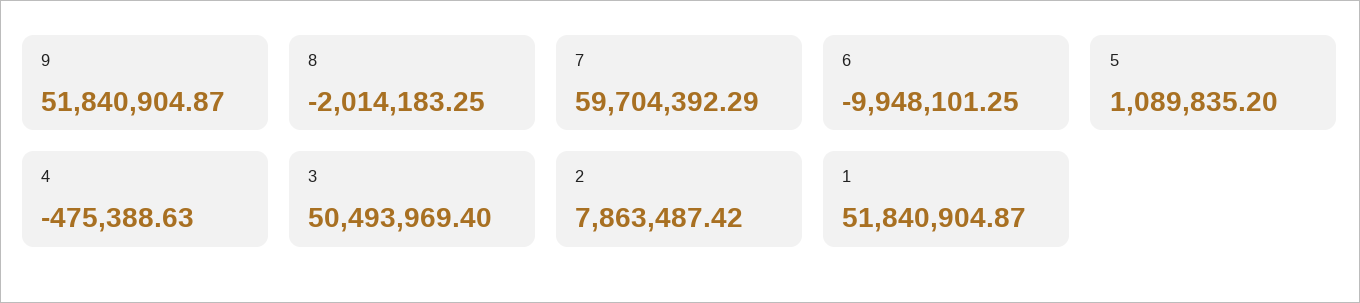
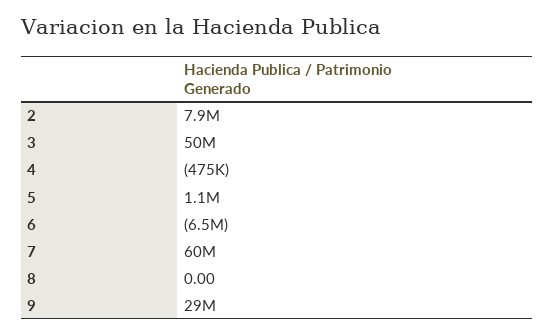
9: 51840904.87 -> 29000000
8: -2014183.25 -> 0
6: -9948101.25 -> -6500000
1: 51840904.87 -> none

